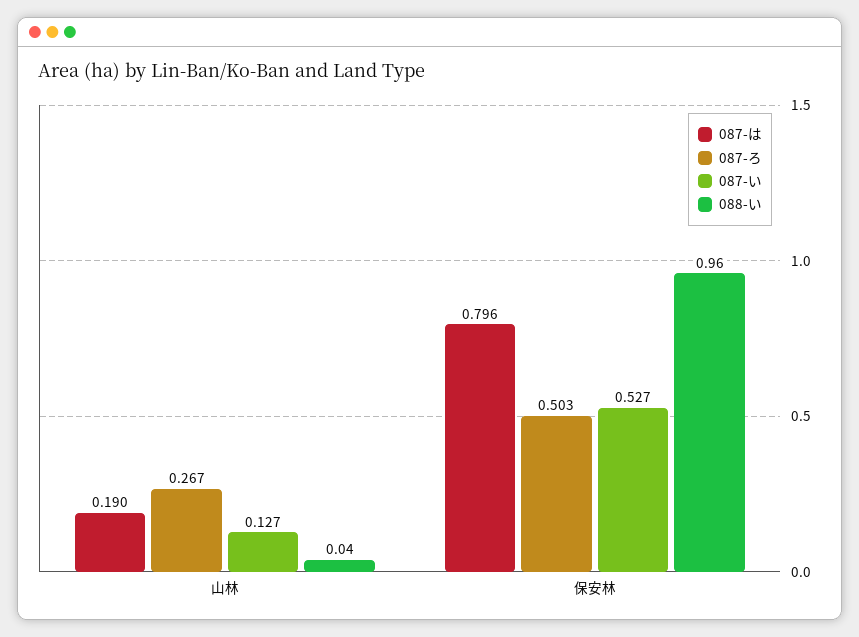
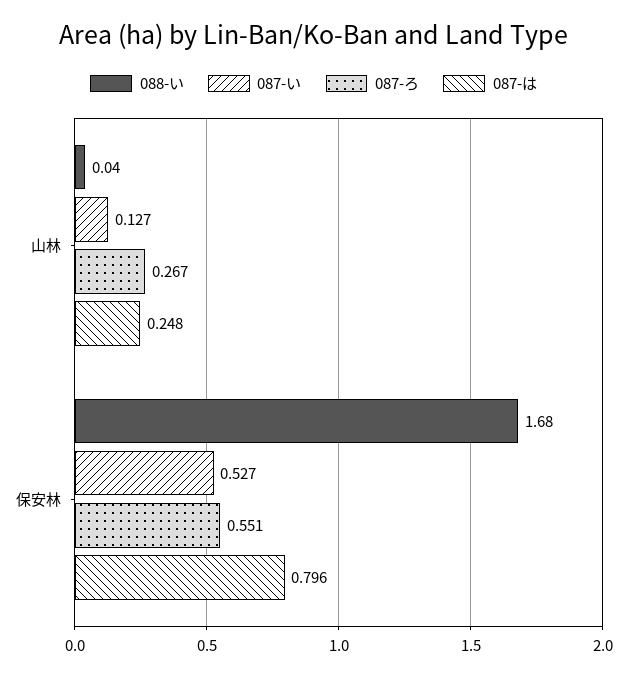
087-は, 山林: 0.19 -> 0.248
087-ろ, 保安林: 0.503 -> 0.551
088-い, 保安林: 0.96 -> 1.68

